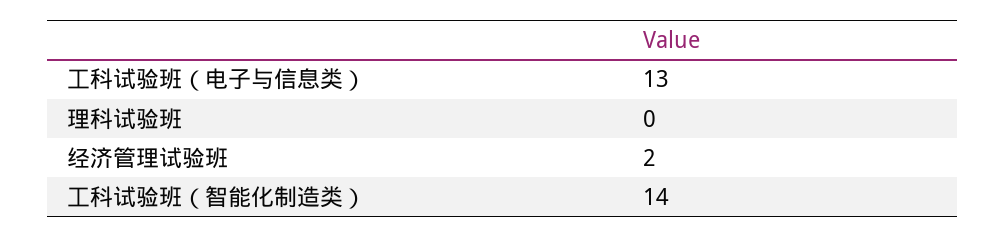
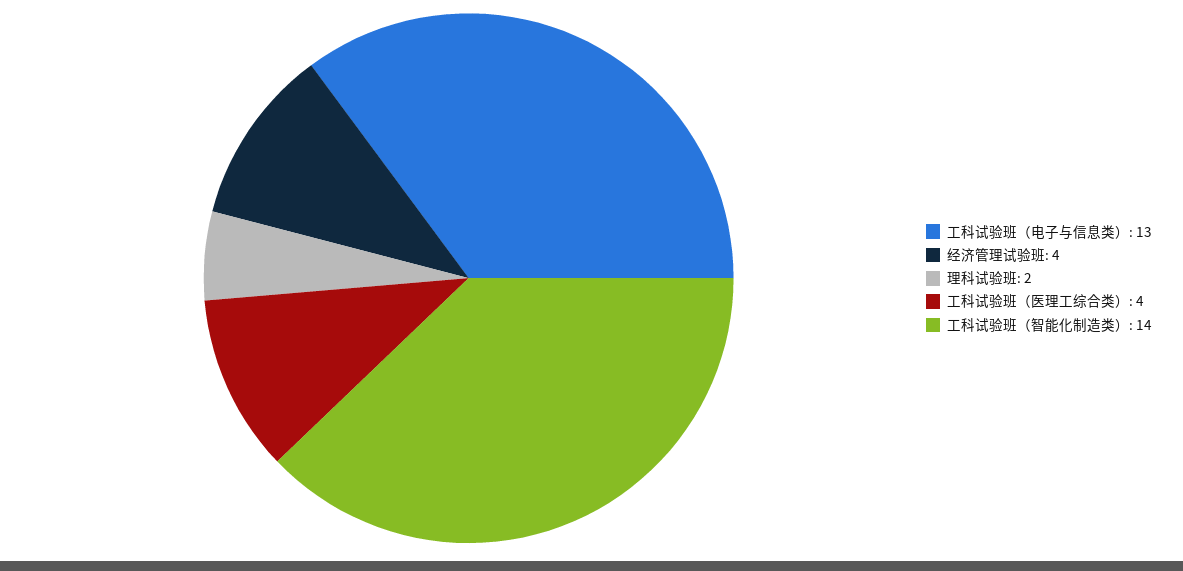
理科试验班: 0 -> 2
经济管理试验班: 2 -> 4
工科试验班（医理工综合类）: none -> 4

